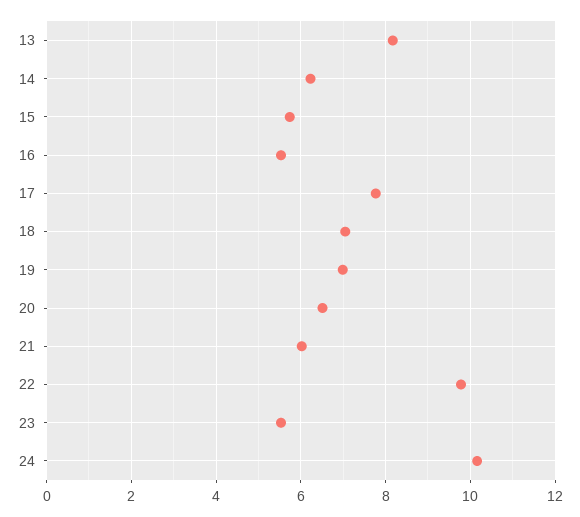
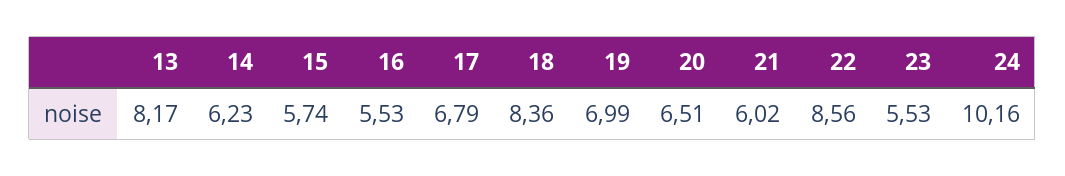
17: 7.8 -> 6.79
18: 7 -> 8.36
22: 9.8 -> 8.56

